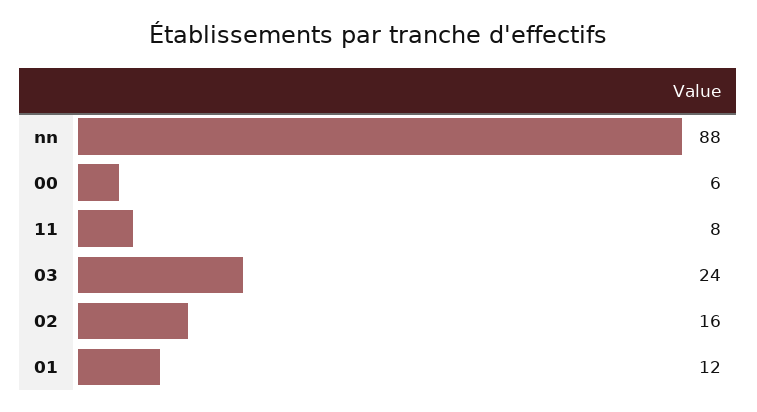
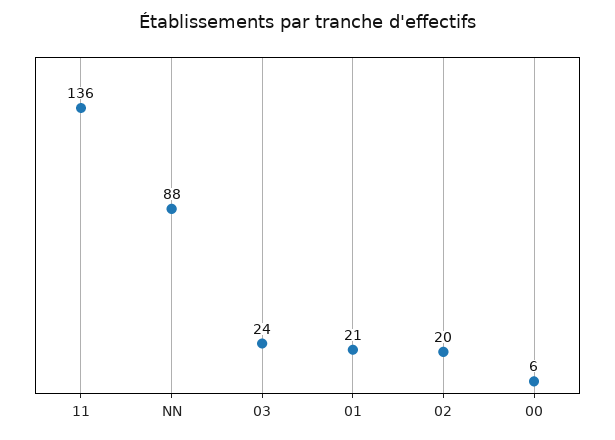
11: 8 -> 136
02: 16 -> 20
01: 12 -> 21

